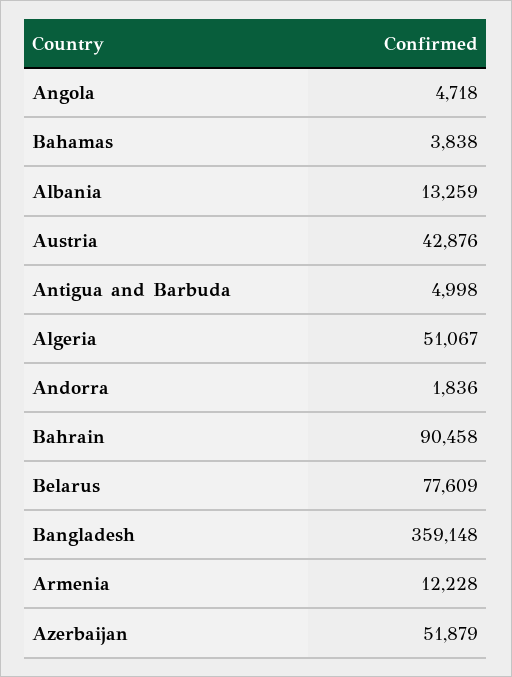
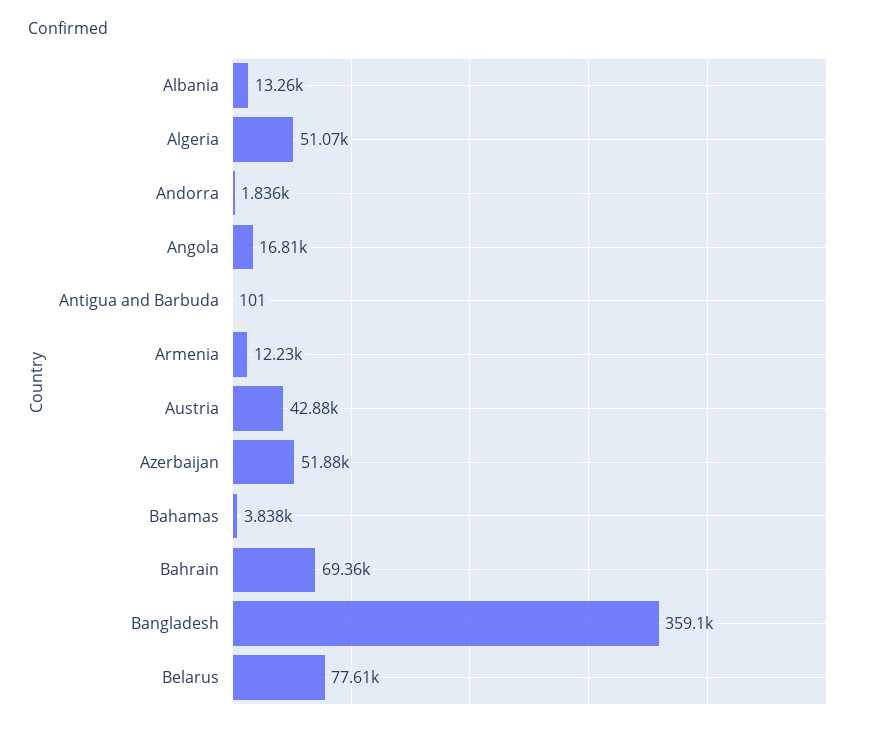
Angola: 4718 -> 16810
Antigua and Barbuda: 4998 -> 101
Bahrain: 90458 -> 69360

